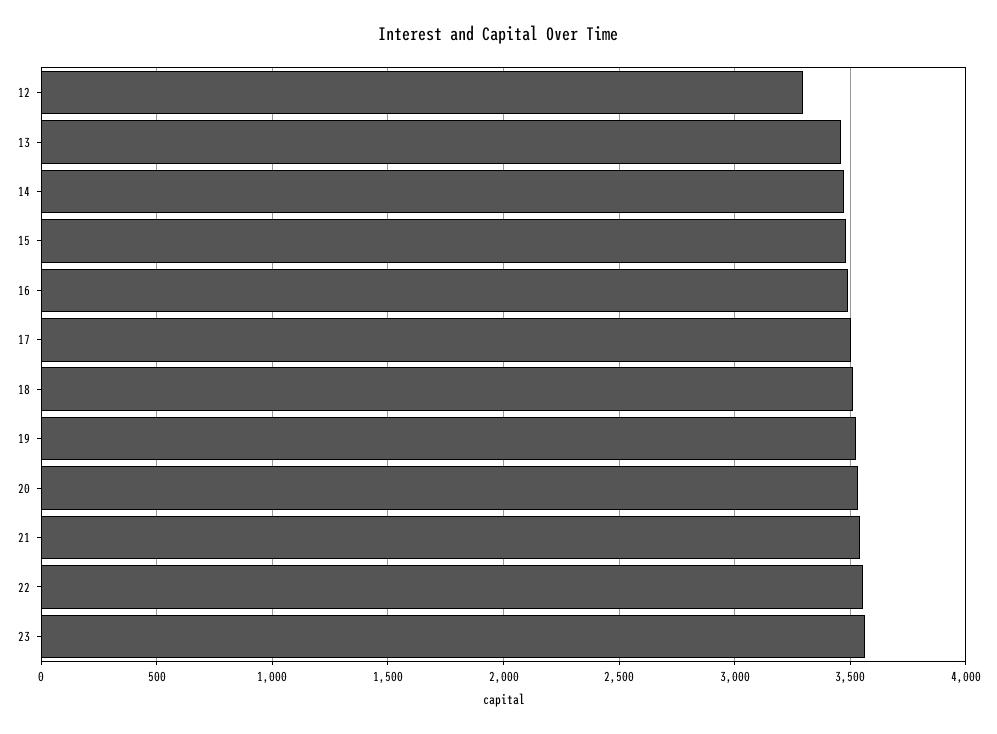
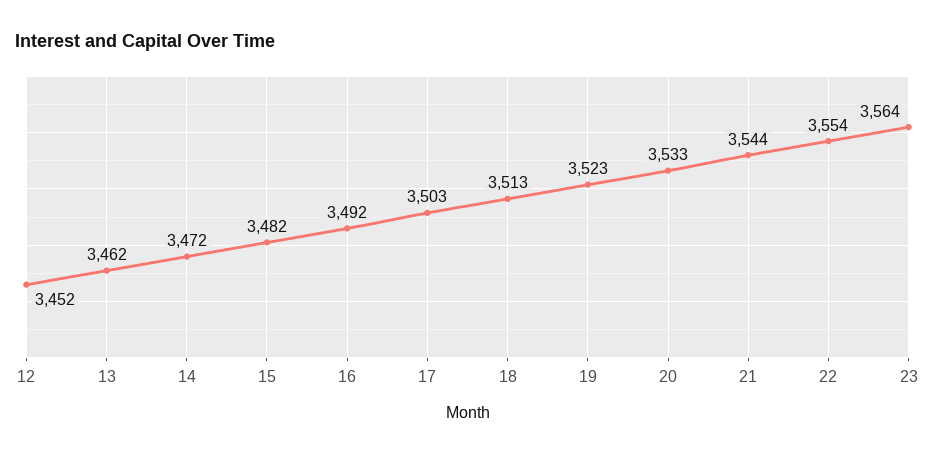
12: 3300 -> 3452

